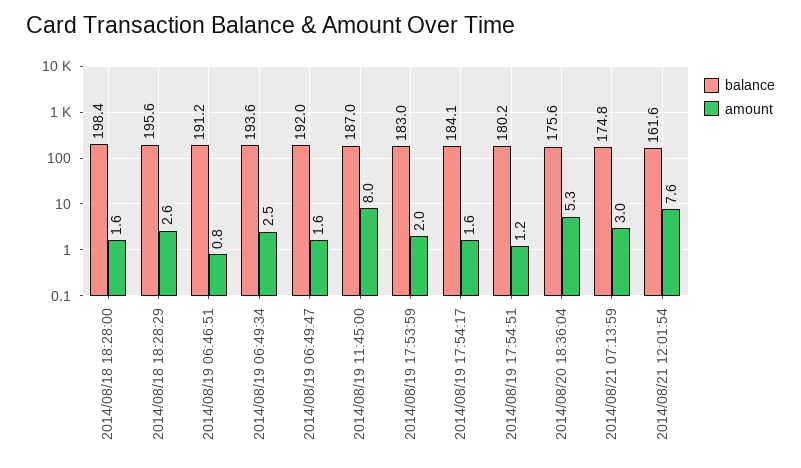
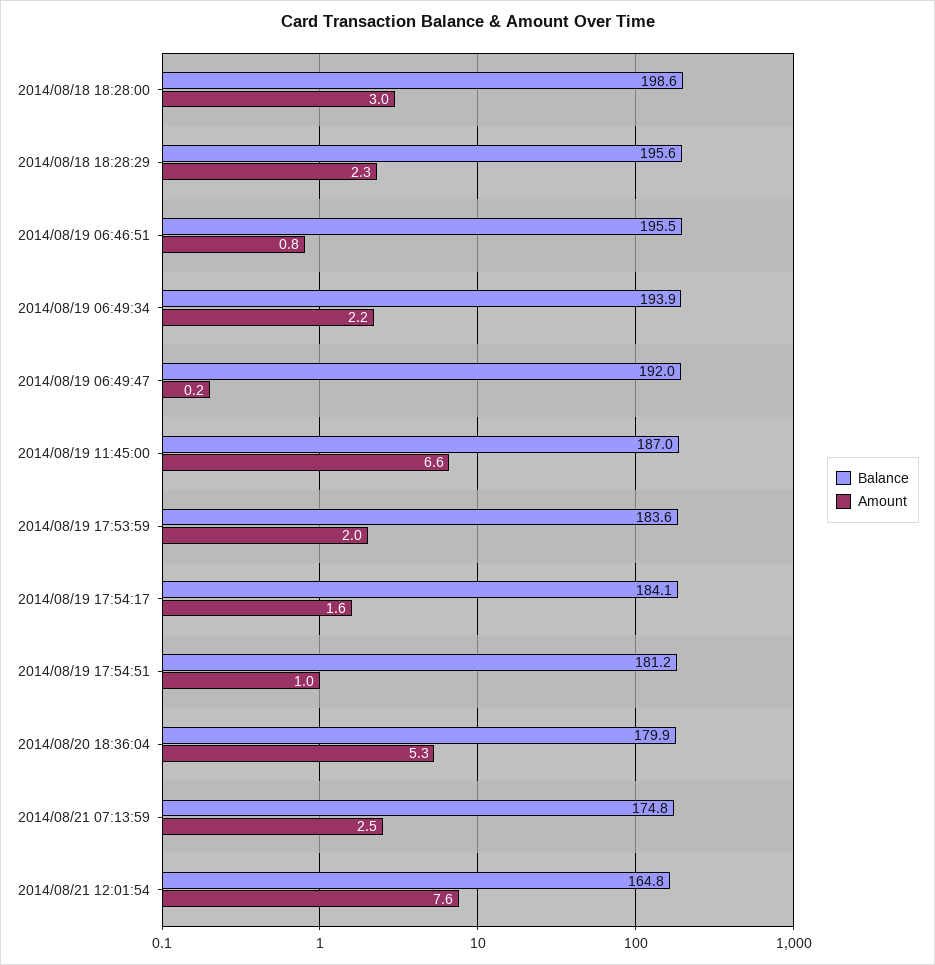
balance, 2014/08/18 18:28:00: 198.4 -> 198.6
amount, 2014/08/18 18:28:00: 1.6 -> 3
amount, 2014/08/18 18:28:29: 2.6 -> 2.3
balance, 2014/08/19 06:46:51: 191.2 -> 195.5
balance, 2014/08/19 06:49:34: 193.6 -> 193.9
amount, 2014/08/19 06:49:34: 2.5 -> 2.2
amount, 2014/08/19 06:49:47: 1.6 -> 0.2
amount, 2014/08/19 11:45:00: 8 -> 6.6
balance, 2014/08/19 17:53:59: 183 -> 183.6
balance, 2014/08/19 17:54:51: 180.2 -> 181.2
amount, 2014/08/19 17:54:51: 1.2 -> 1
balance, 2014/08/20 18:36:04: 175.6 -> 179.9
amount, 2014/08/21 07:13:59: 3 -> 2.5
balance, 2014/08/21 12:01:54: 161.6 -> 164.8

